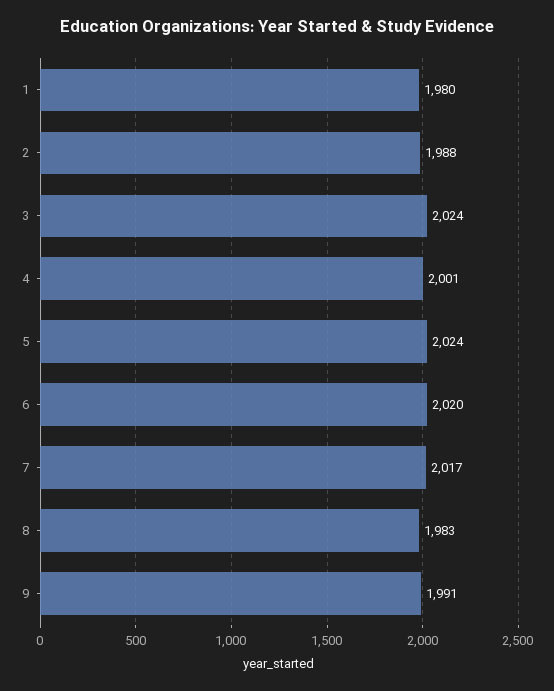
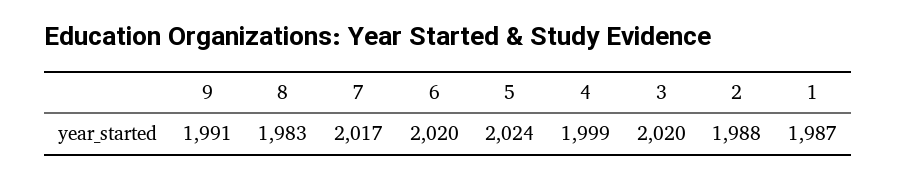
1: 1980 -> 1987
3: 2024 -> 2020
4: 2001 -> 1999

